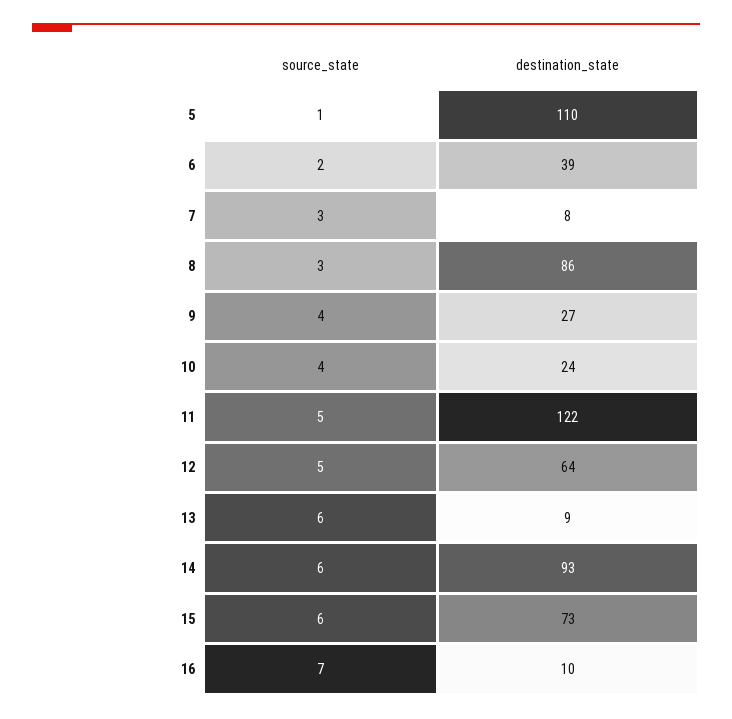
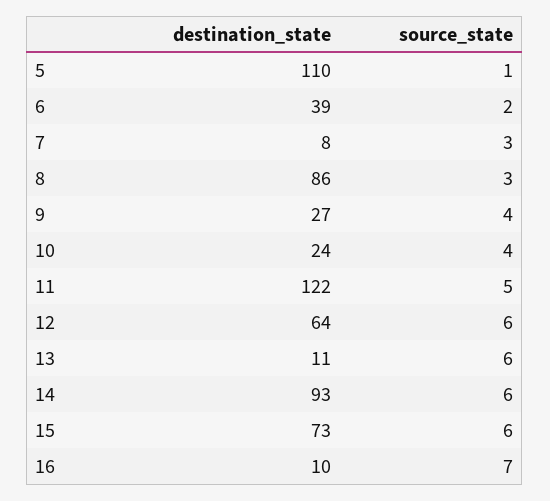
source_state, 12: 5 -> 6
destination_state, 13: 9 -> 11

